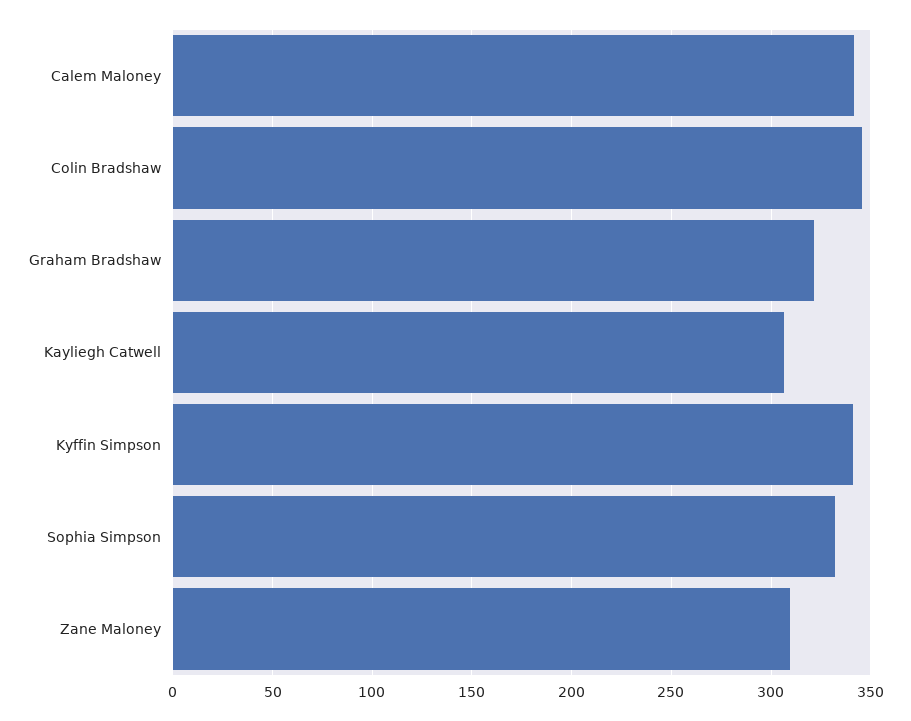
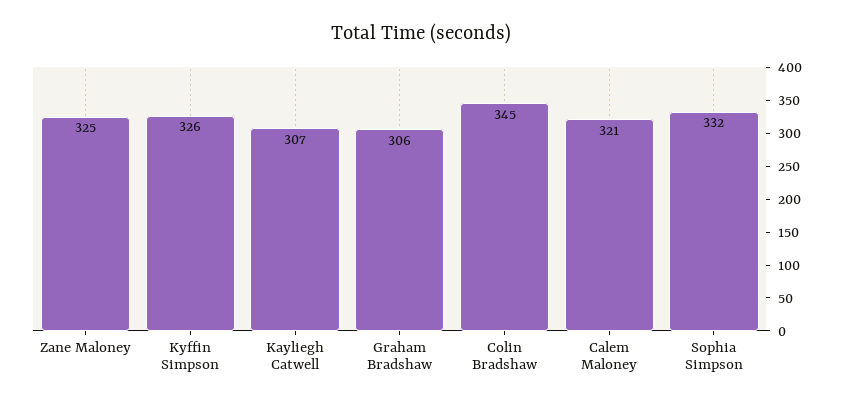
Calem Maloney: 340 -> 321
Graham Bradshaw: 320 -> 306
Kyffin Simpson: 340 -> 326
Zane Maloney: 310 -> 325

